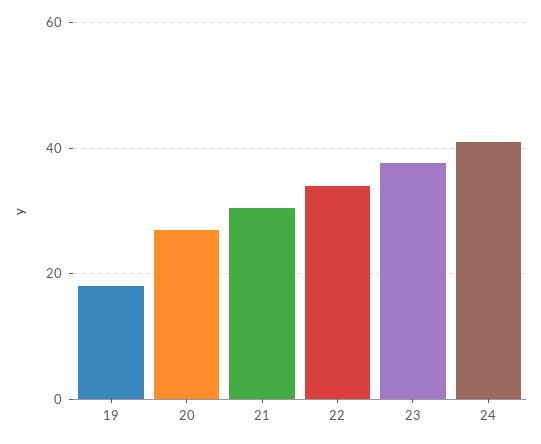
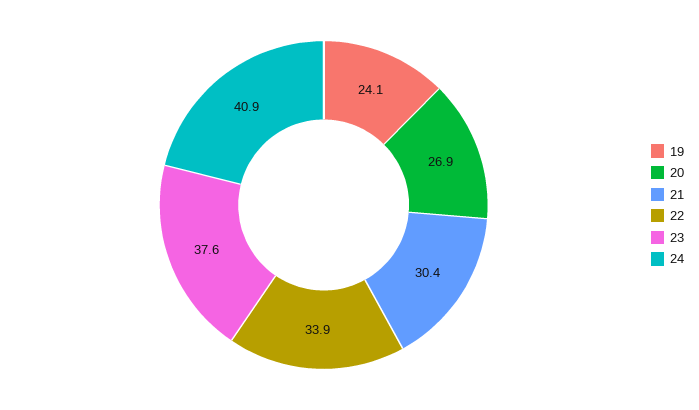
19: 18 -> 24.1

